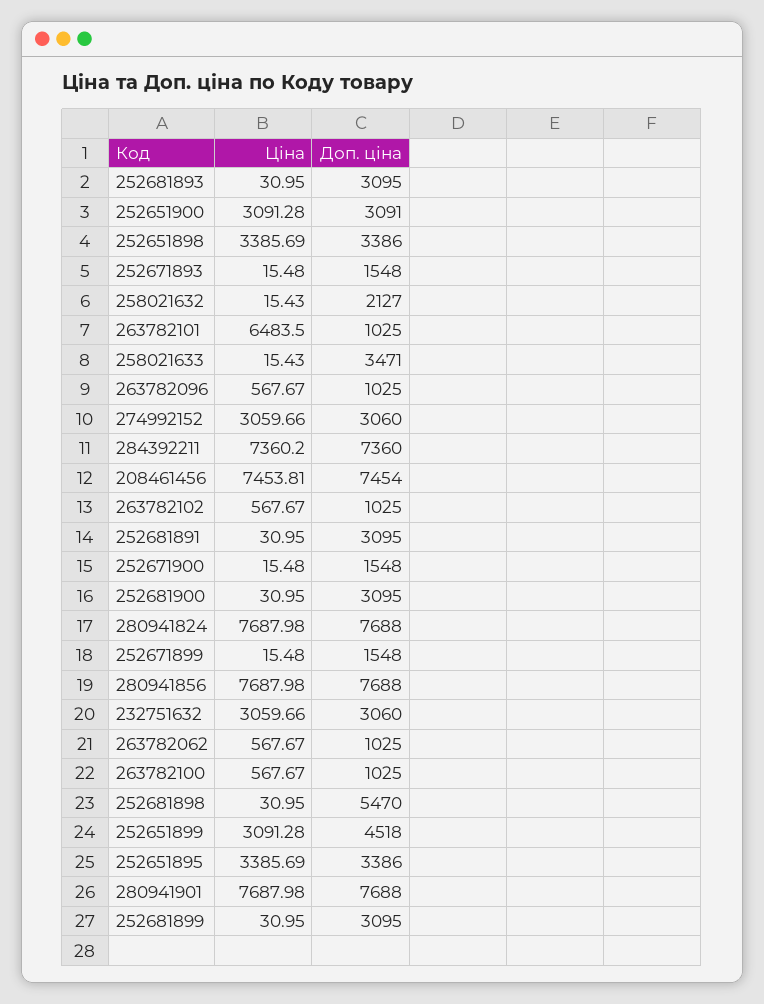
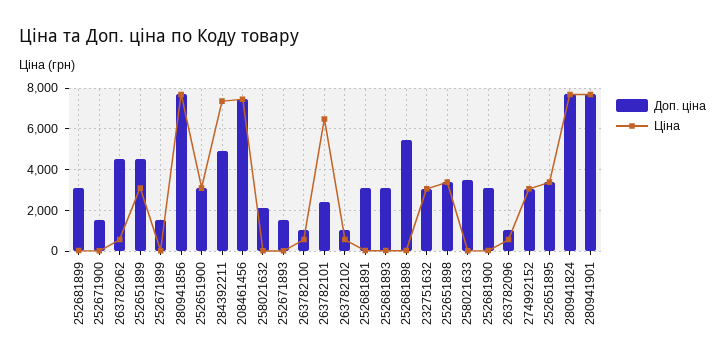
Доп. ціна, 263782101: 1025 -> 2500
Доп. ціна, 284392211: 7360 -> 5000
Доп. ціна, 263782062: 1025 -> 4500

